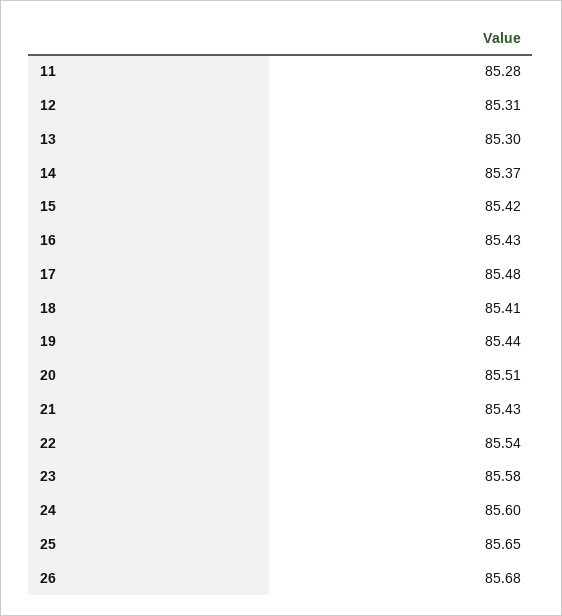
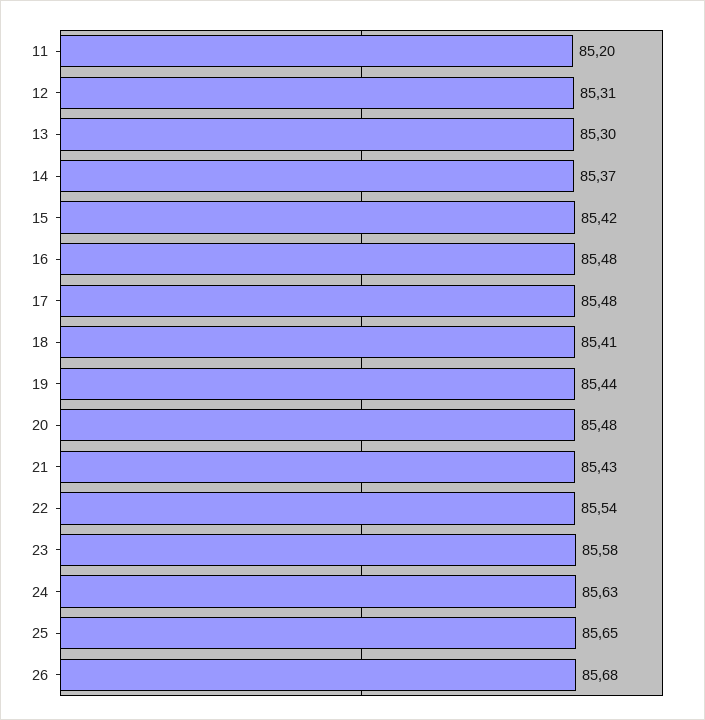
11: 85.28 -> 85.2
16: 85.43 -> 85.48
20: 85.51 -> 85.48
24: 85.6 -> 85.63

